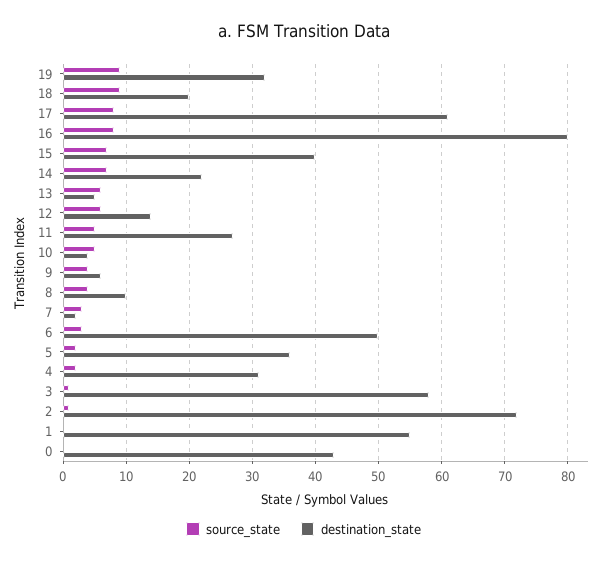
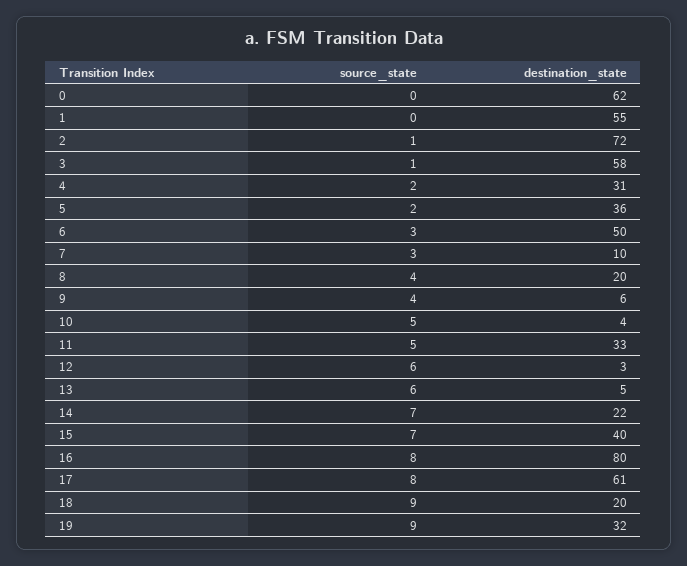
destination_state, 12: 14 -> 3
destination_state, 11: 27 -> 33
destination_state, 8: 10 -> 20
destination_state, 7: 2 -> 10
destination_state, 0: 43 -> 62

